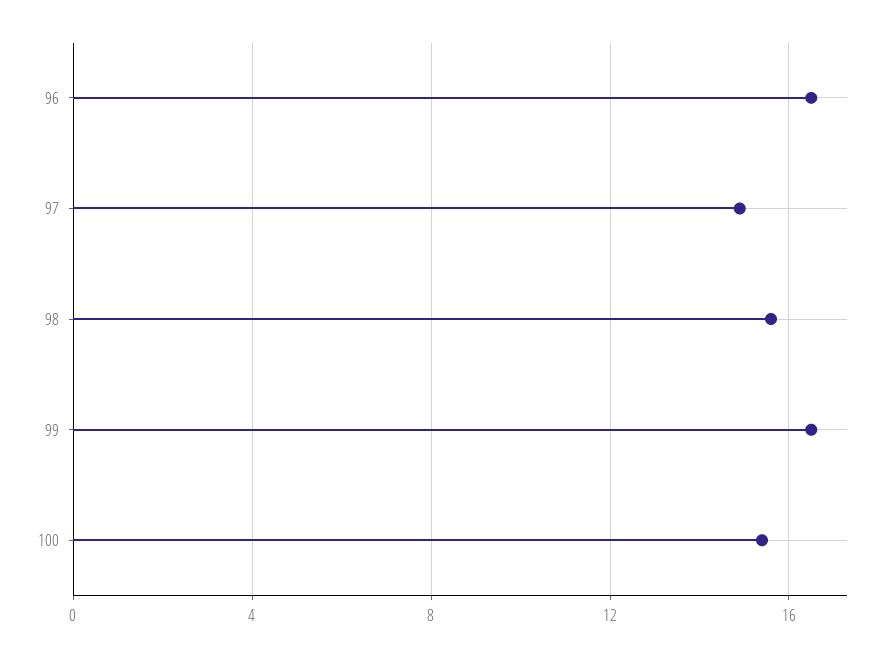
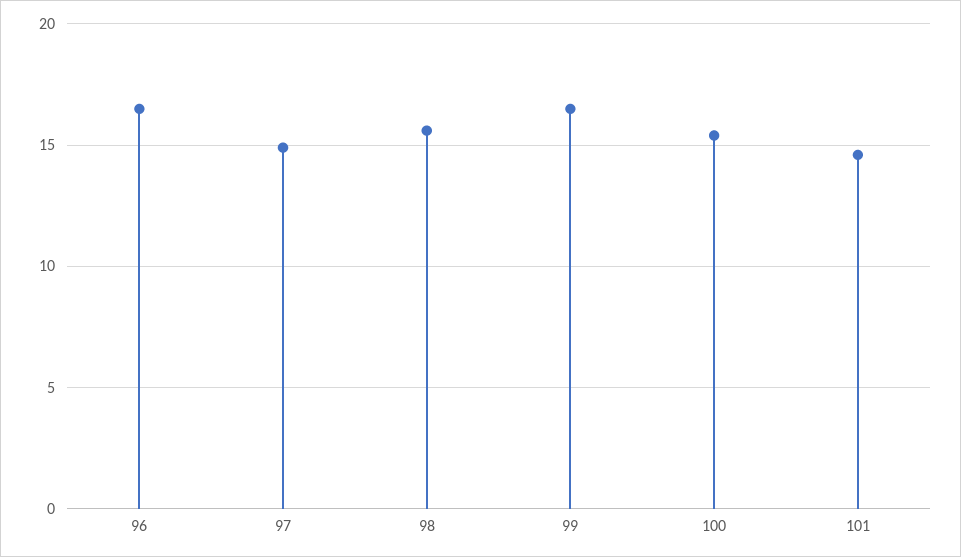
101: none -> 14.5

